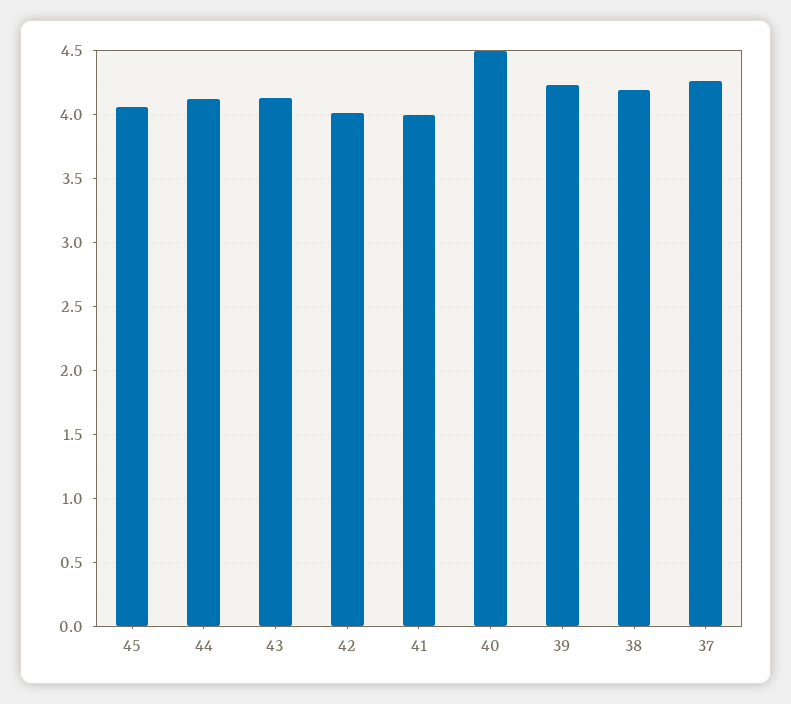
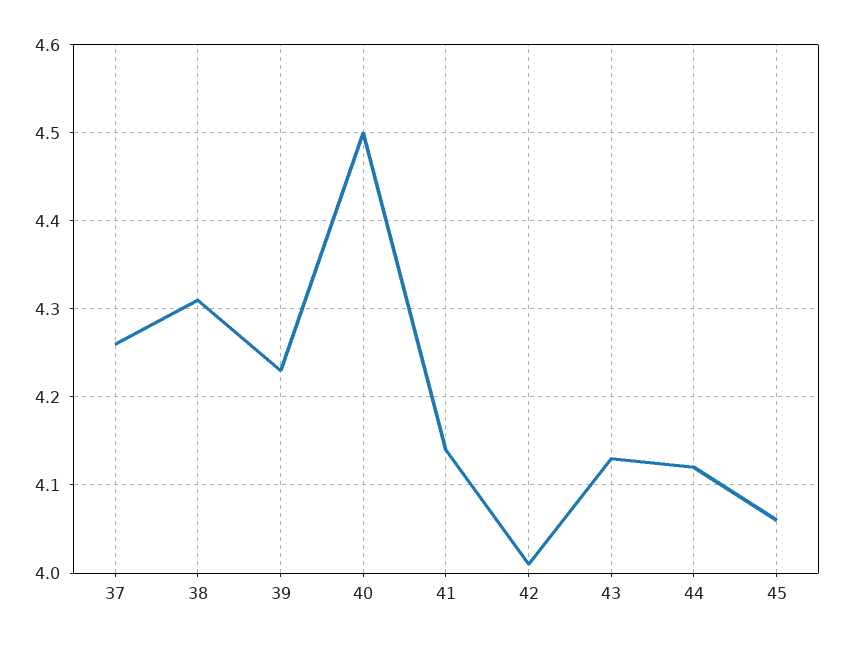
41: 4 -> 4.14
38: 4.2 -> 4.31

